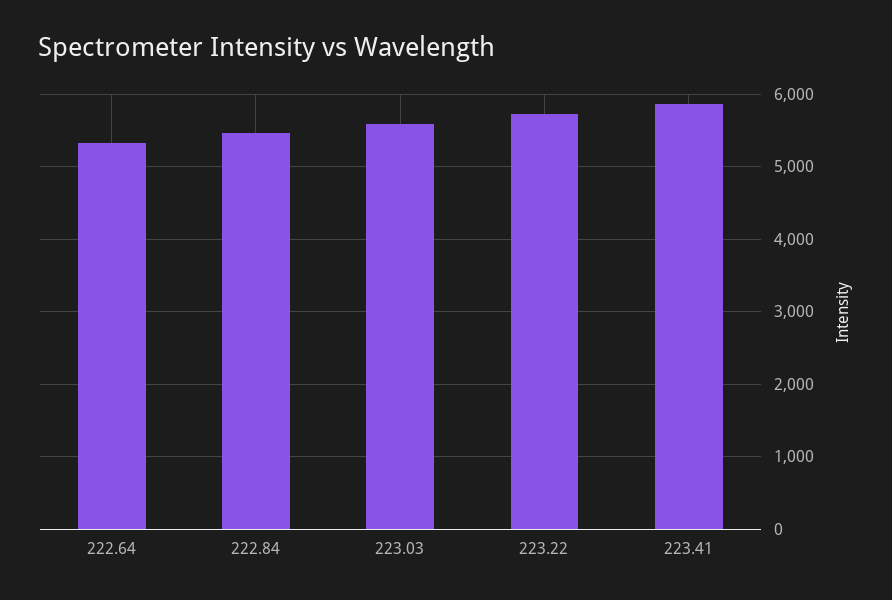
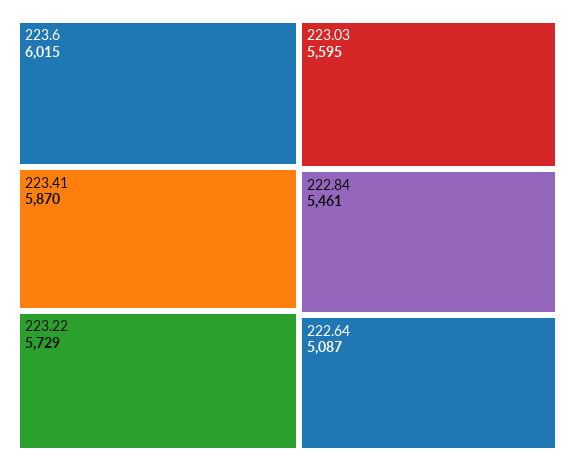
222.64: 5300 -> 5087
223.6: none -> 6015

